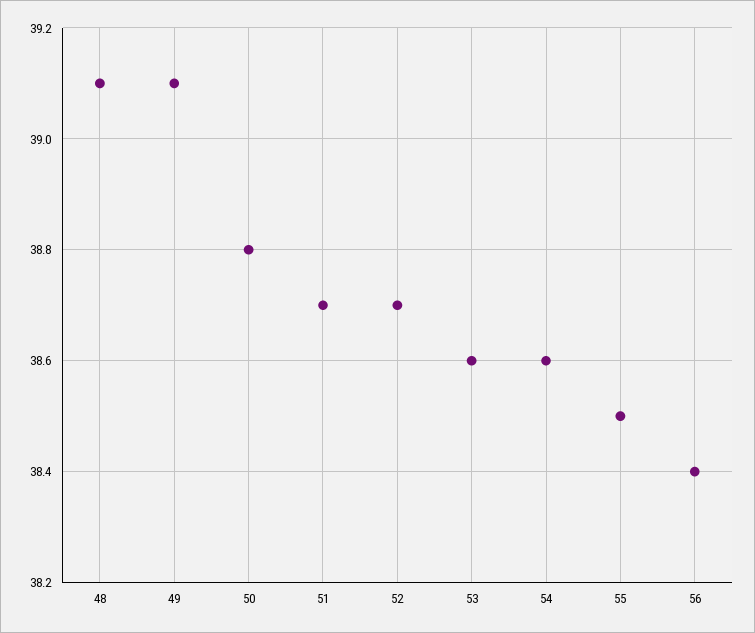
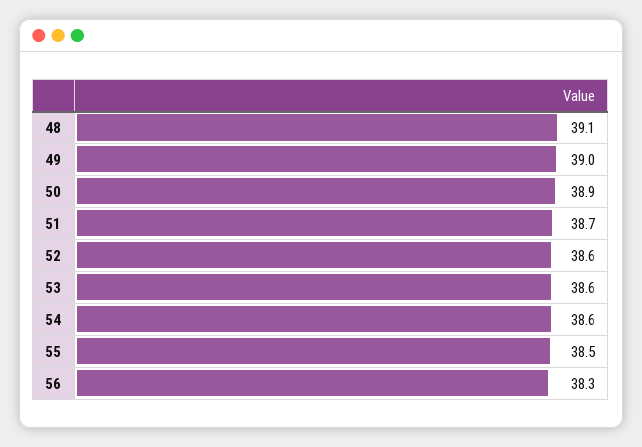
49: 39.1 -> 39
50: 38.8 -> 38.9
52: 38.7 -> 38.6
56: 38.4 -> 38.3

